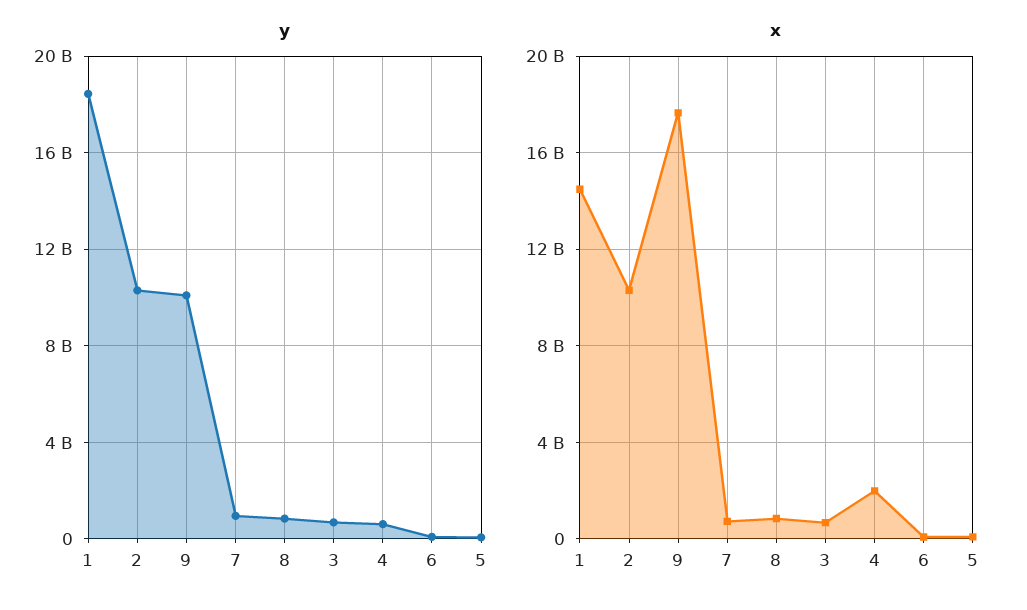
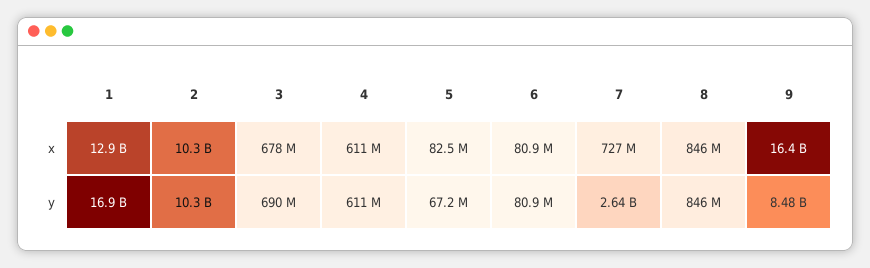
y, 1: 18500000000 -> 16900000000
y, 9: 10000000000 -> 8480000000
y, 7: 1000000000 -> 2640000000
x, 1: 14500000000 -> 12900000000
x, 9: 17500000000 -> 16400000000
x, 4: 2000000000 -> 611000000

